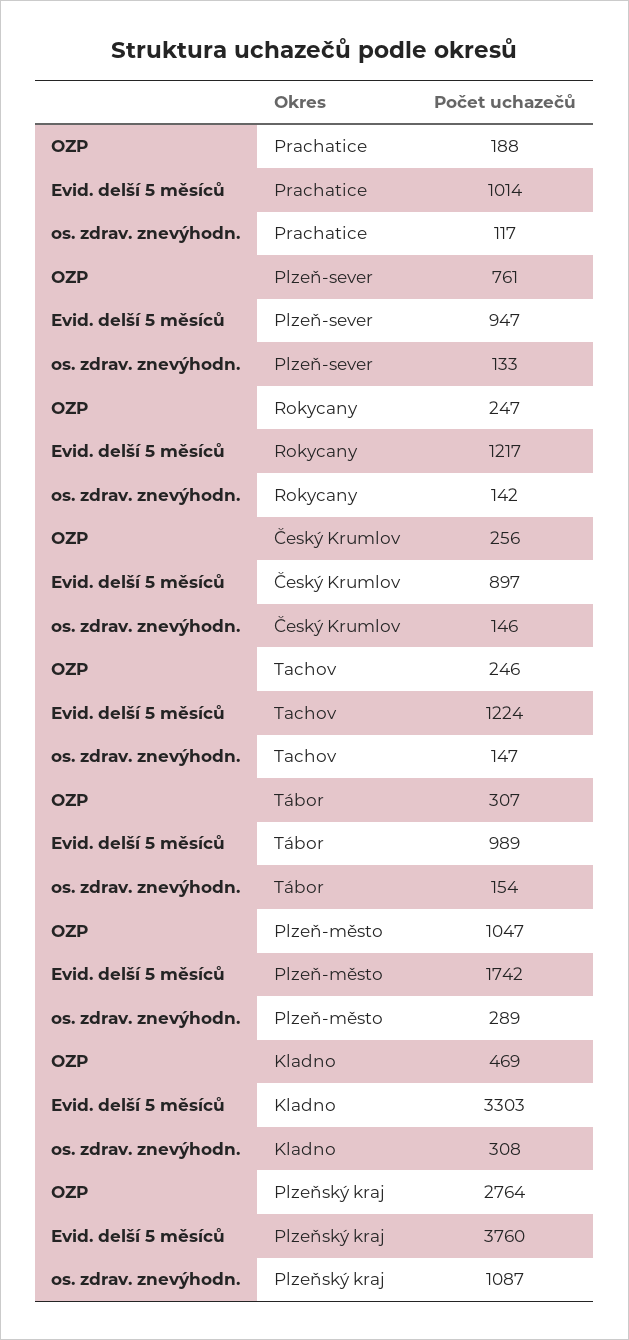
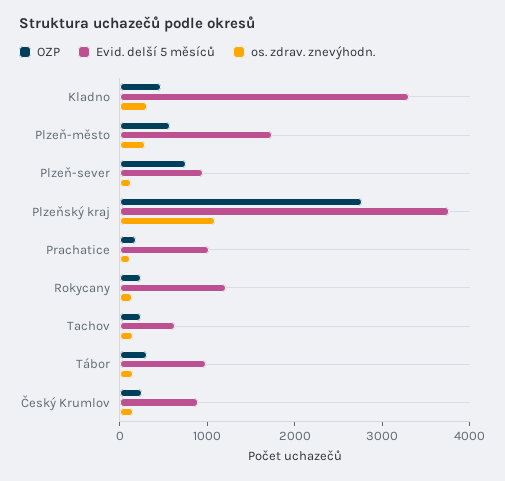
Evid. delší 5 měsíců, Tachov: 1224 -> 600
OZP, Plzeň-město: 1047 -> 600

